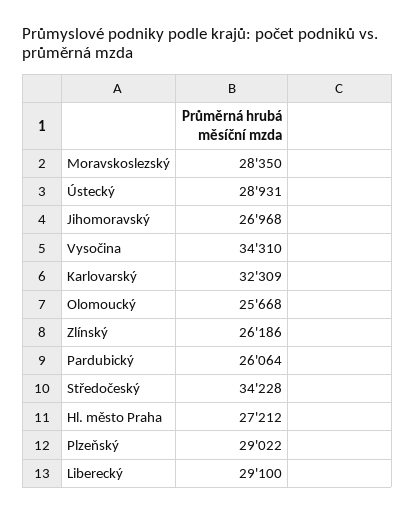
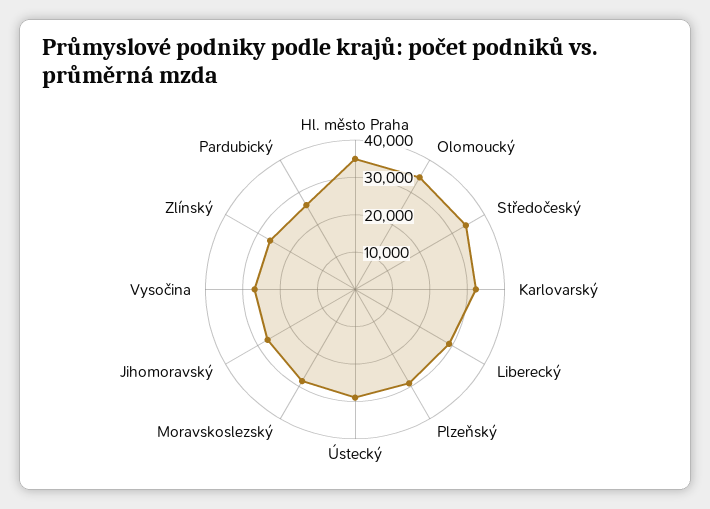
Vysočina: 34310 -> 27500
Olomoucký: 25668 -> 35000
Hl. město Praha: 27212 -> 35000

